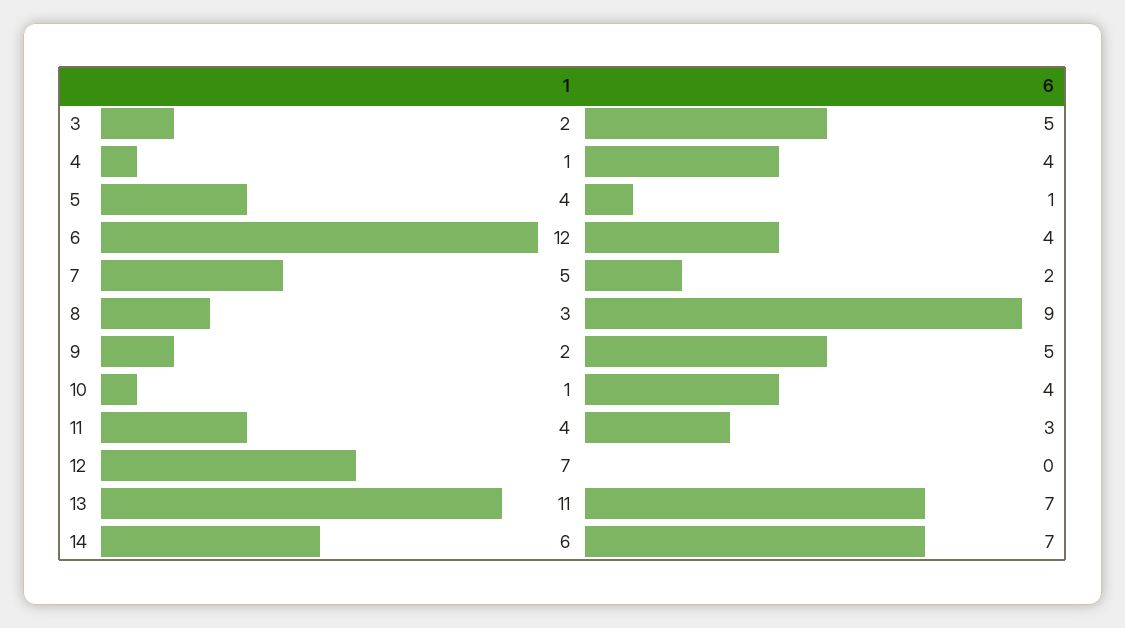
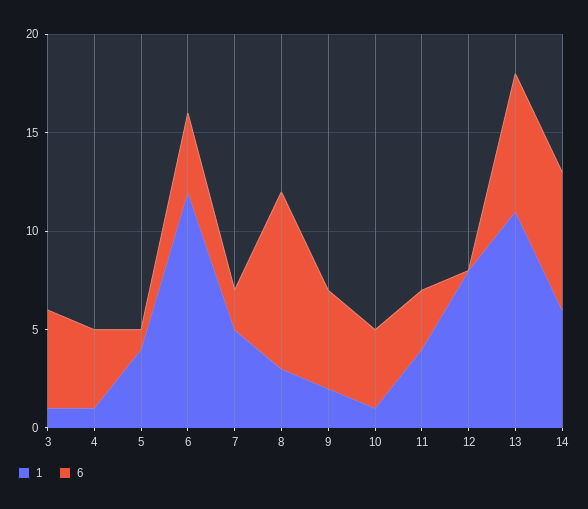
1, 3: 2 -> 1
1, 12: 7 -> 8

